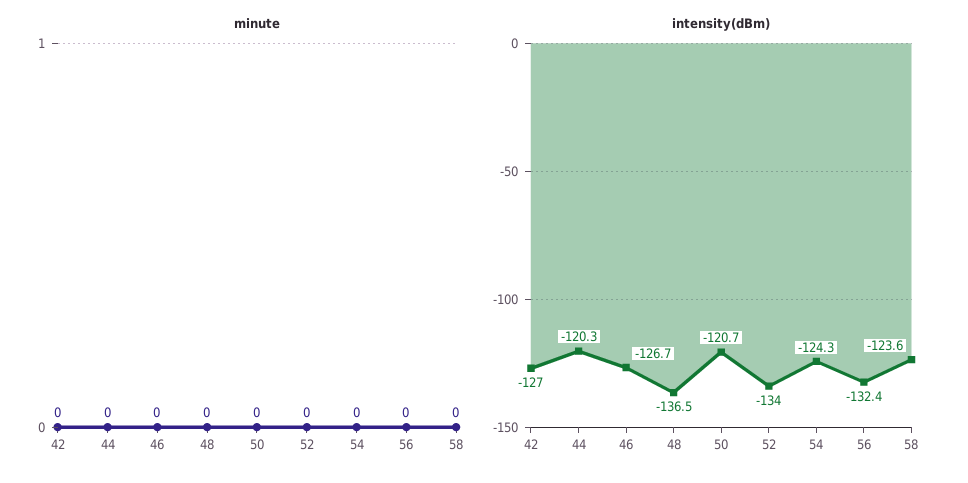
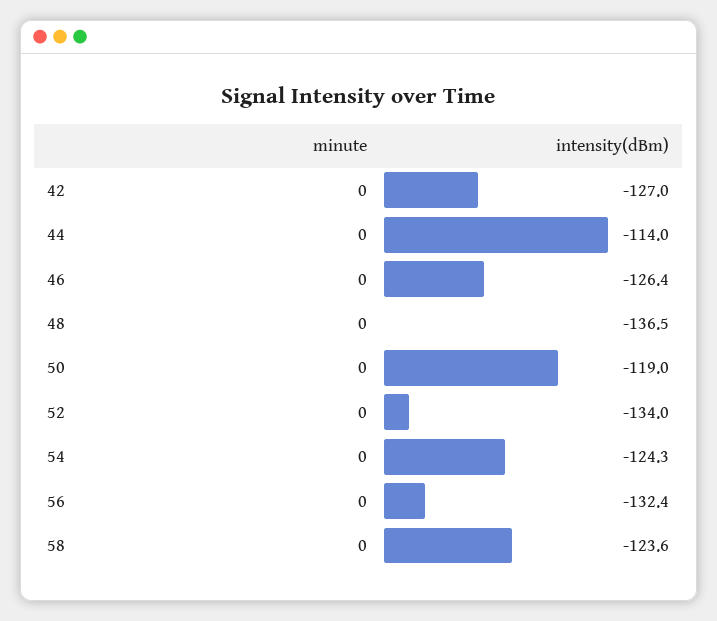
intensity(dBm), 44: -120.3 -> -114
intensity(dBm), 46: -126.7 -> -126.4
intensity(dBm), 50: -120.7 -> -119

